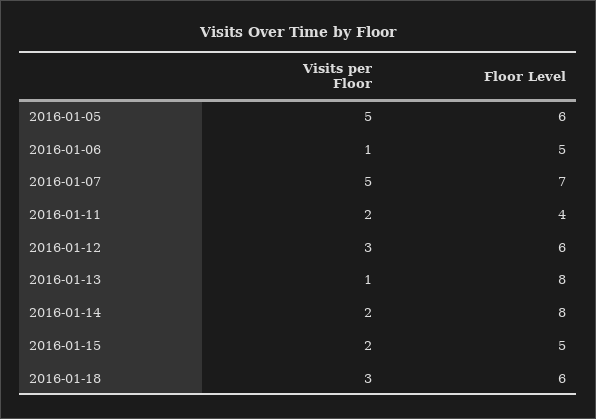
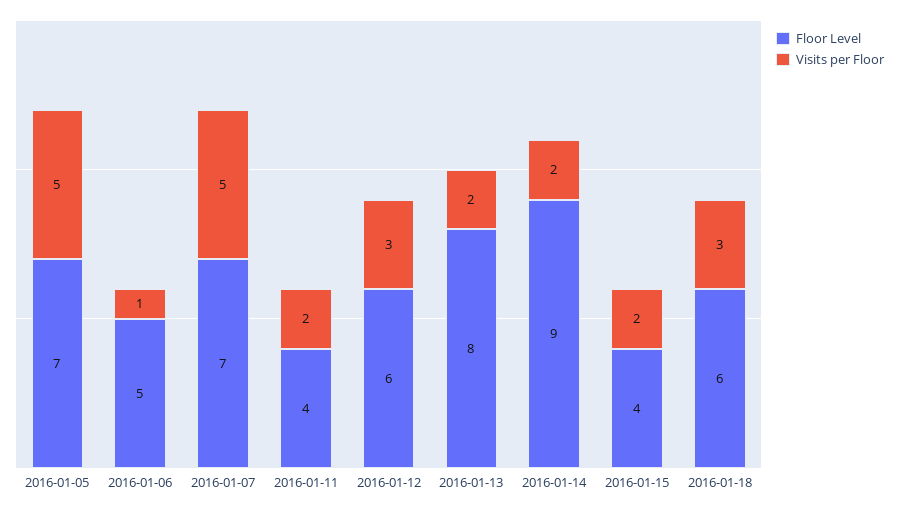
Floor Level, 2016-01-05: 6 -> 7
Visits per Floor, 2016-01-13: 1 -> 2
Floor Level, 2016-01-14: 8 -> 9
Floor Level, 2016-01-15: 5 -> 4

